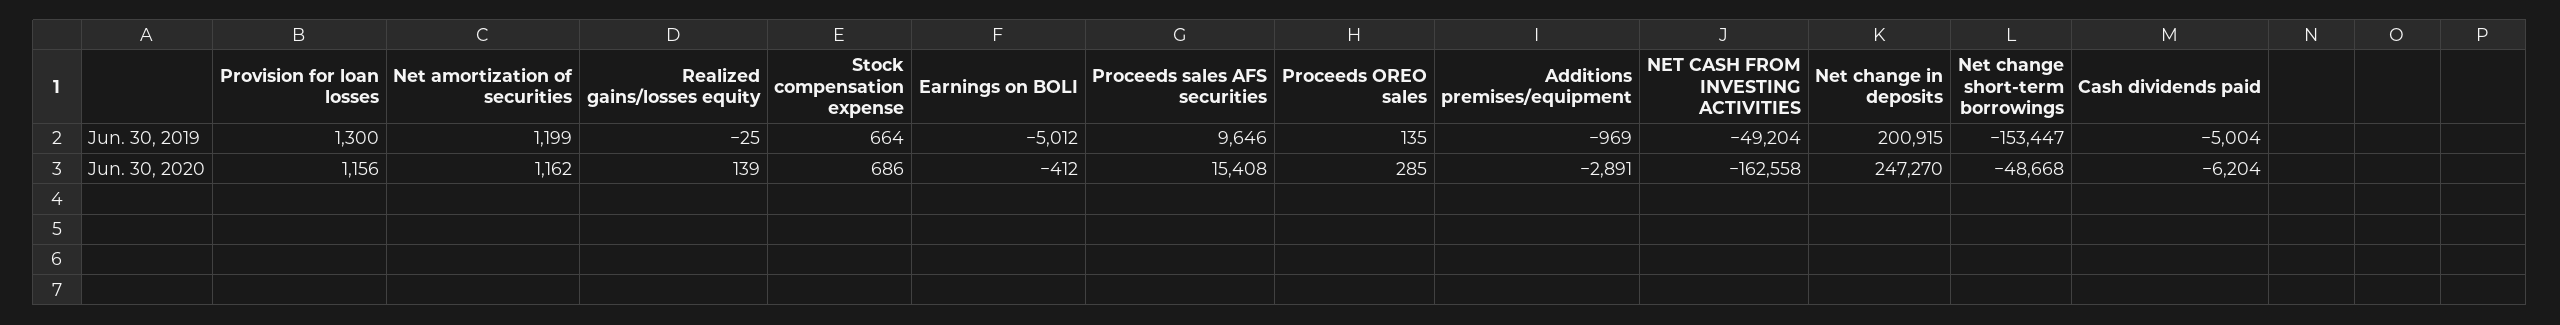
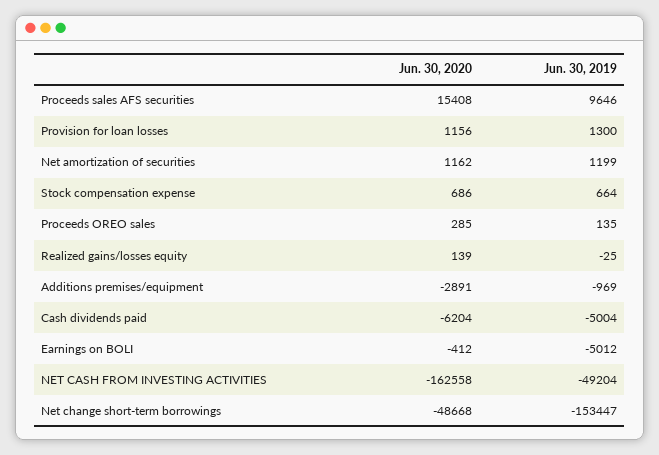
Net change in deposits, Jun. 30, 2019: 200915 -> none
Net change in deposits, Jun. 30, 2020: 247270 -> none

